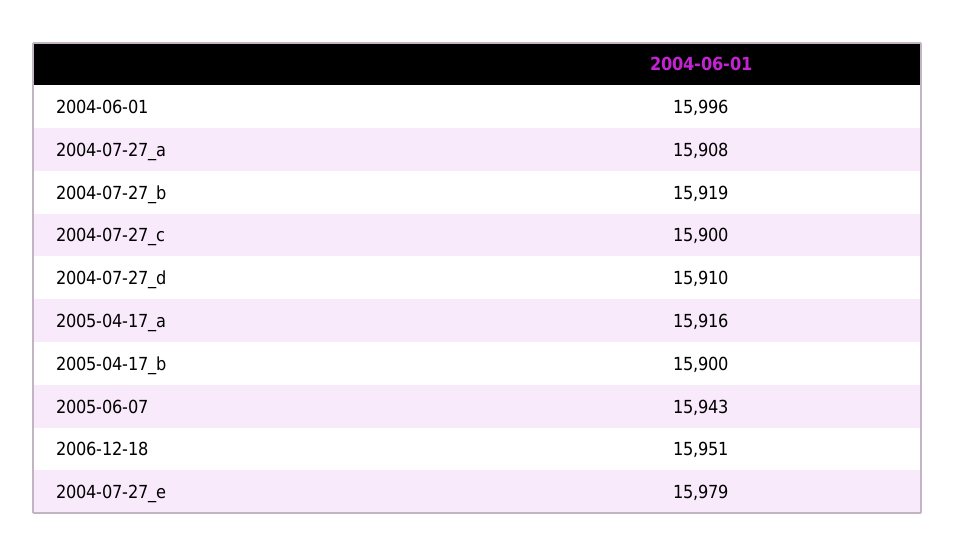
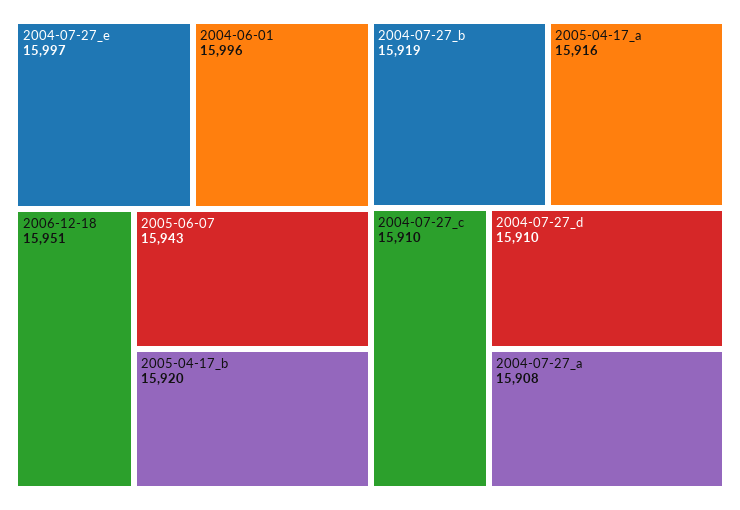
2004-07-27_c: 15900 -> 15910
2005-04-17_b: 15900 -> 15920
2004-07-27_e: 15979 -> 15997

